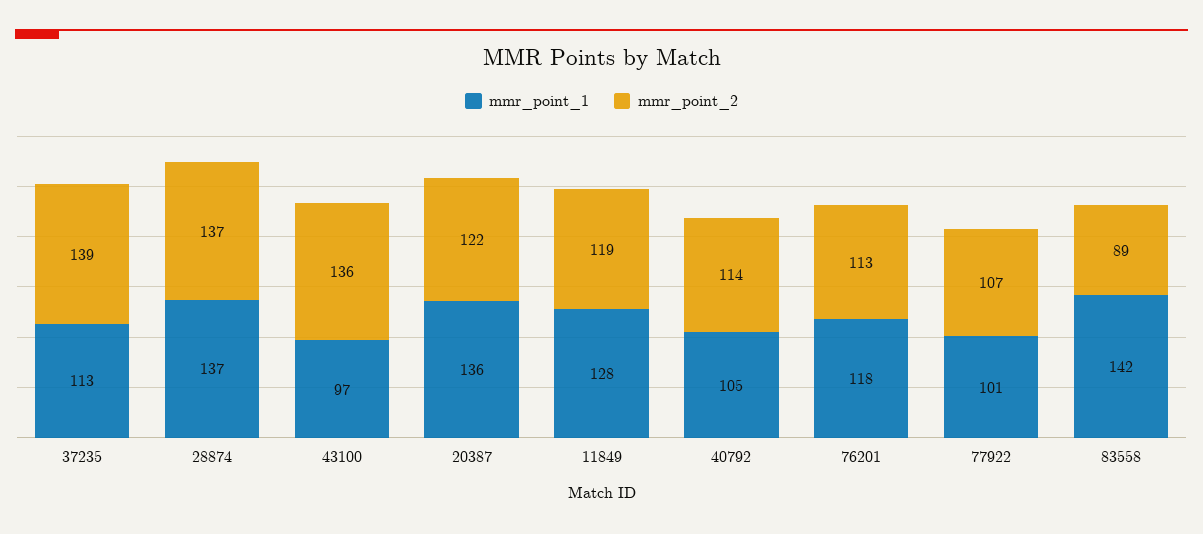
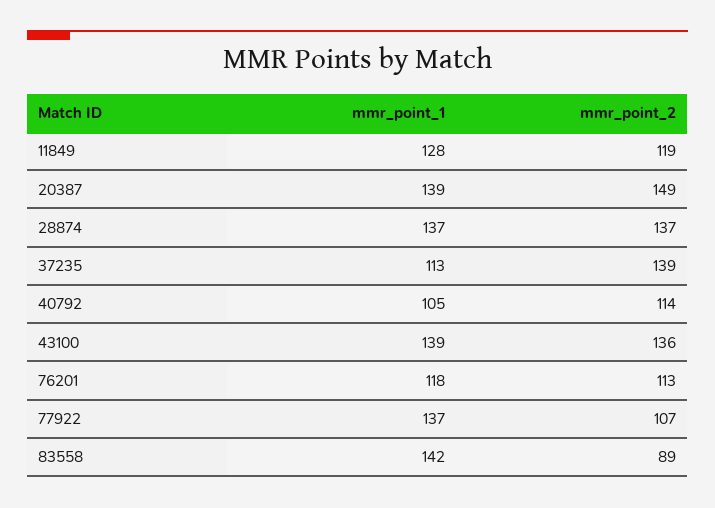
mmr_point_1, 43100: 97 -> 139
mmr_point_1, 20387: 136 -> 139
mmr_point_2, 20387: 122 -> 149
mmr_point_1, 77922: 101 -> 137

